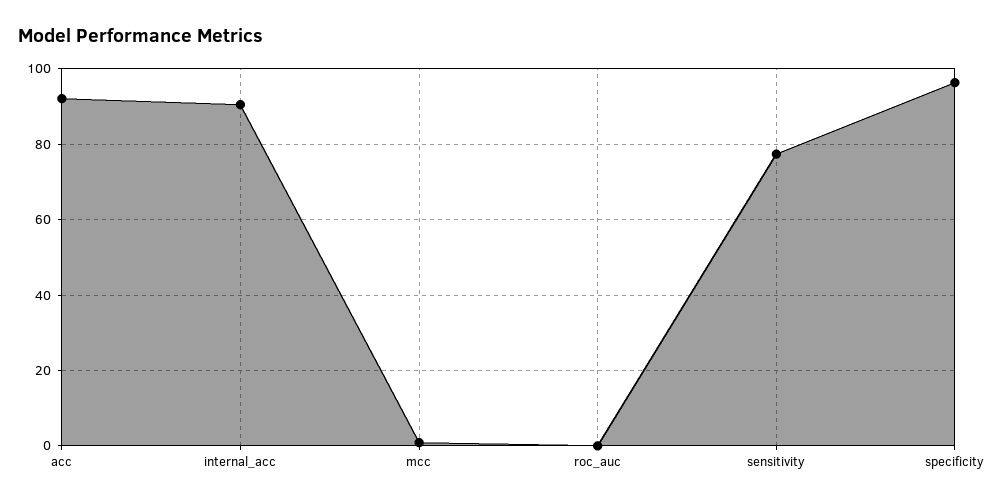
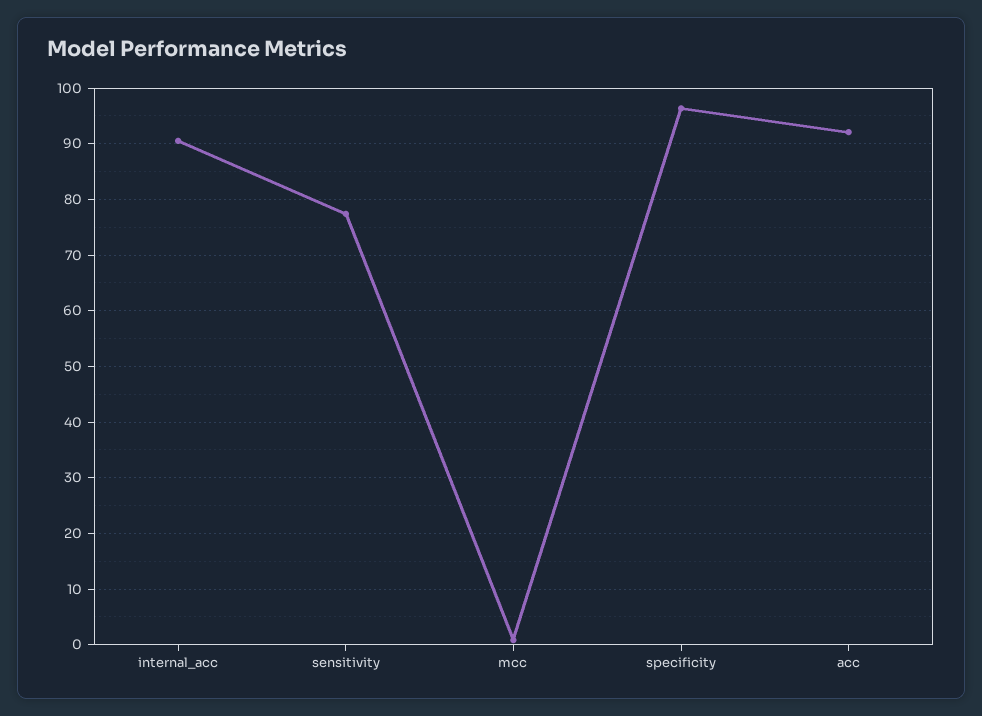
roc_auc: 0 -> none

